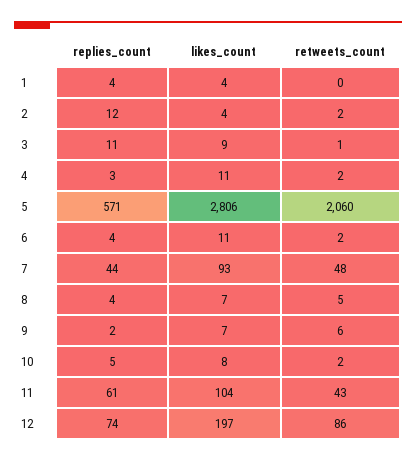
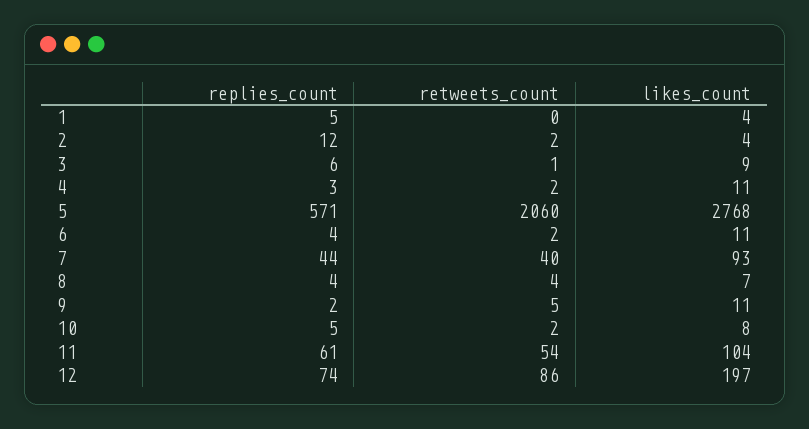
replies_count, 1: 4 -> 5
replies_count, 3: 11 -> 6
likes_count, 5: 2806 -> 2768
retweets_count, 7: 48 -> 40
retweets_count, 8: 5 -> 4
likes_count, 9: 7 -> 11
retweets_count, 9: 6 -> 5
retweets_count, 11: 43 -> 54

